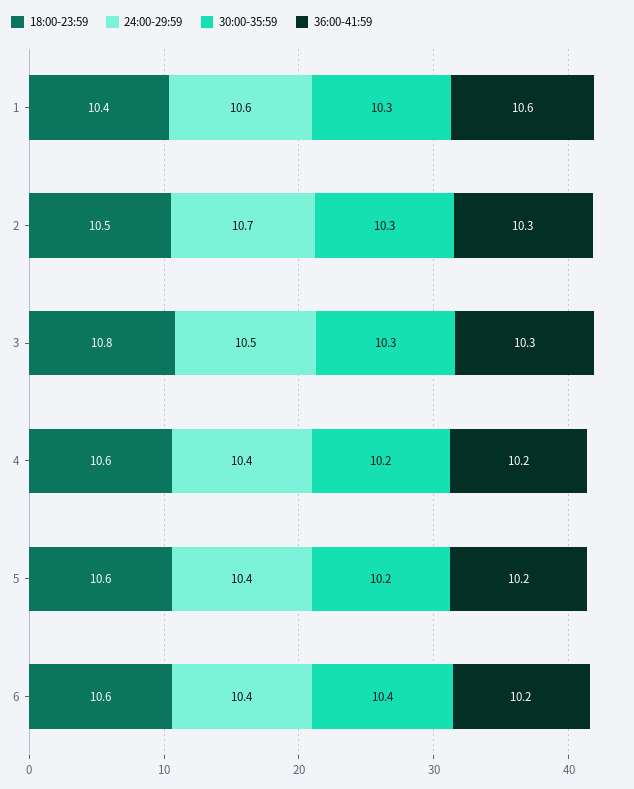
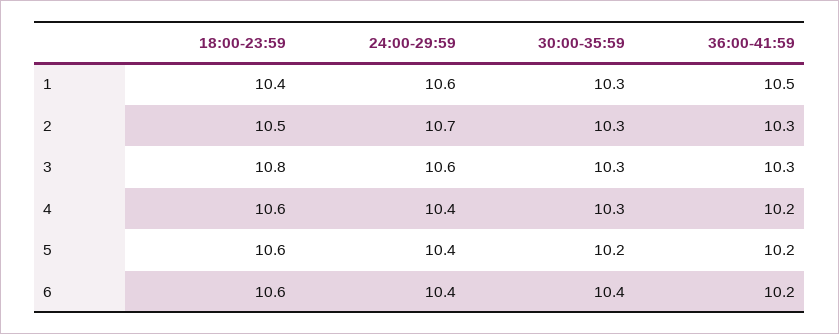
36:00-41:59, 1: 10.6 -> 10.5
24:00-29:59, 3: 10.5 -> 10.6
30:00-35:59, 4: 10.2 -> 10.3

